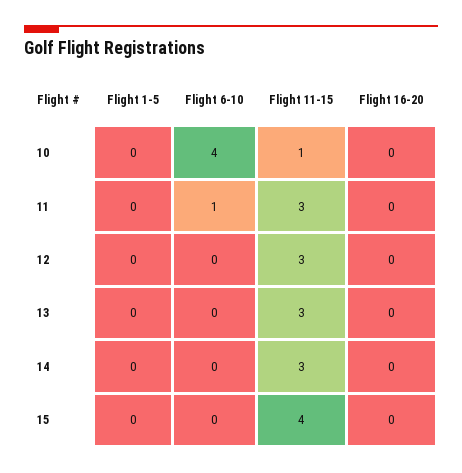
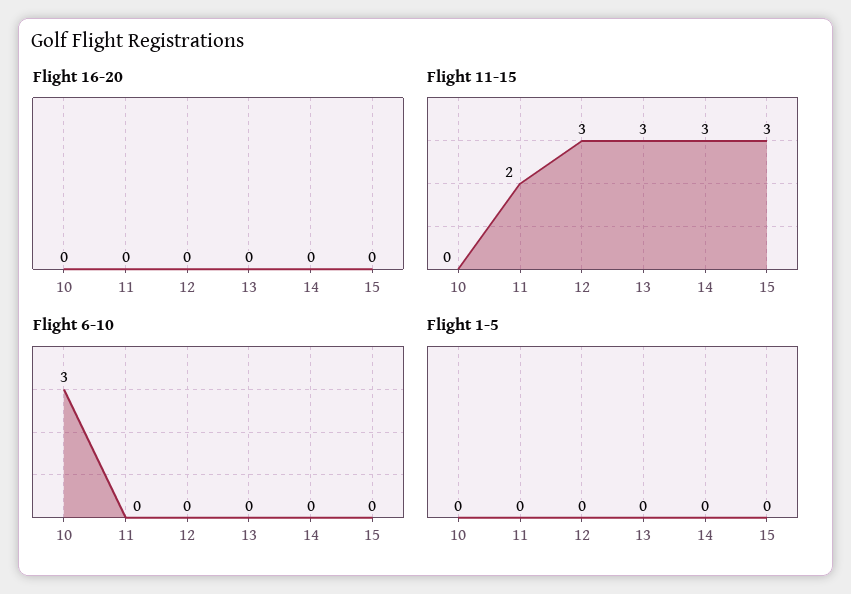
Flight 6-10, 10: 4 -> 3
Flight 11-15, 10: 1 -> 0
Flight 6-10, 11: 1 -> 0
Flight 11-15, 11: 3 -> 2
Flight 11-15, 15: 4 -> 3

